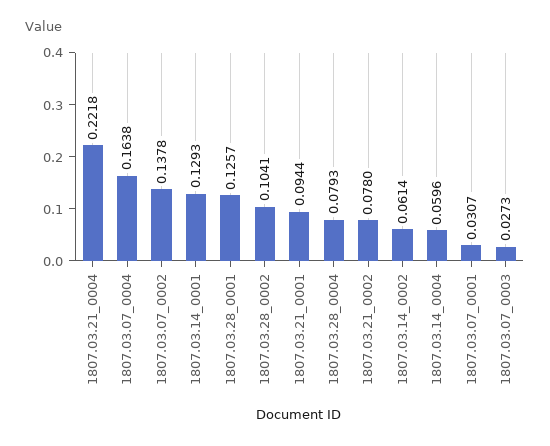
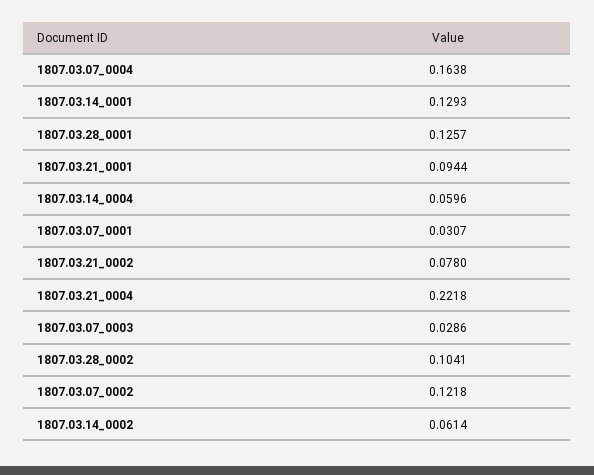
1807.03.07_0002: 0.1378 -> 0.1218
1807.03.28_0004: 0.0793 -> none
1807.03.07_0003: 0.0273 -> 0.0286

